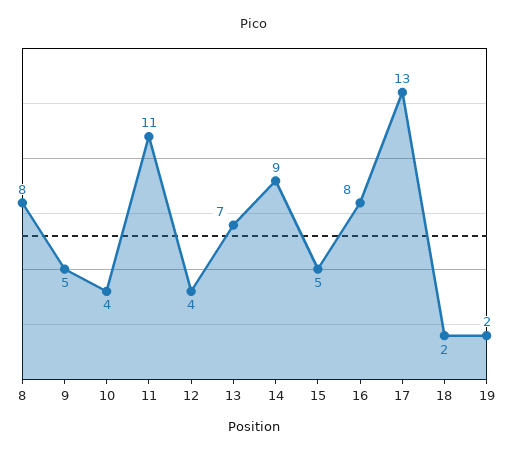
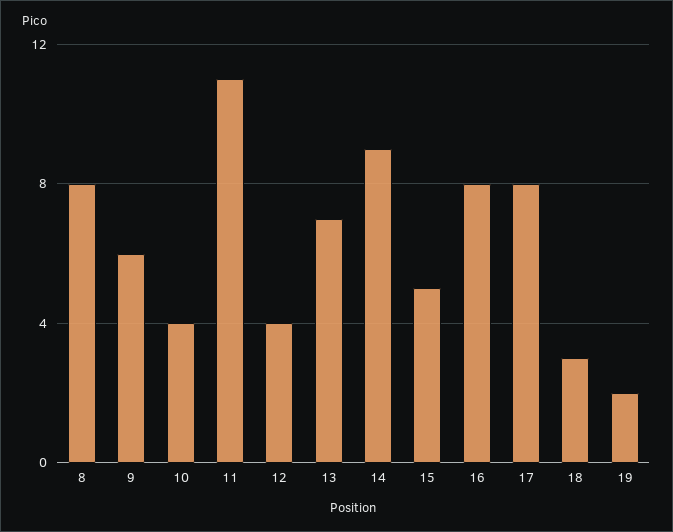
9: 5 -> 6
17: 13 -> 8
18: 2 -> 3

